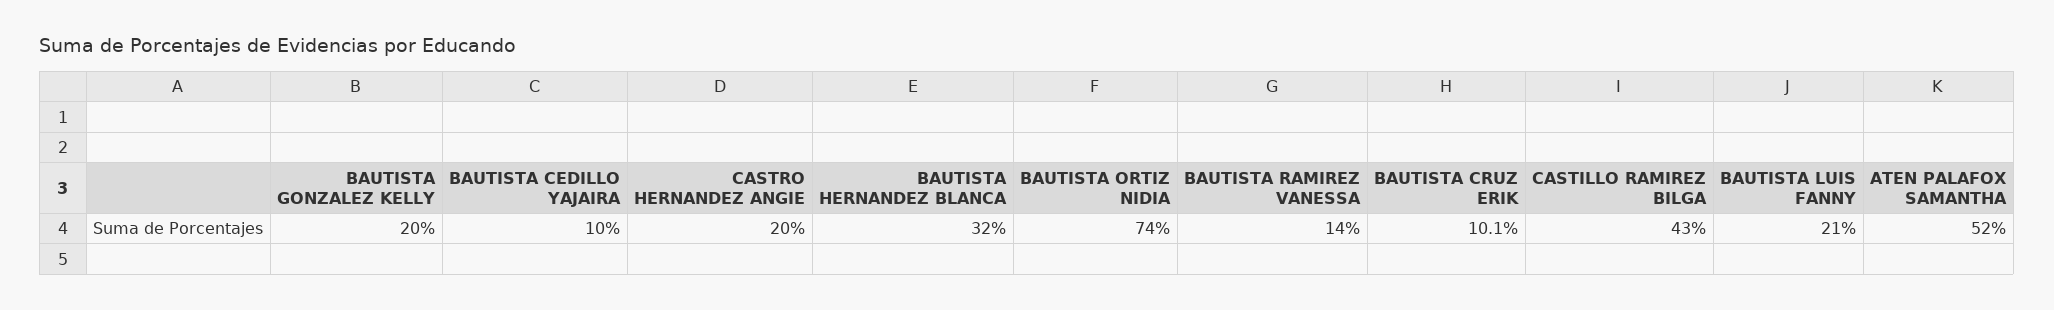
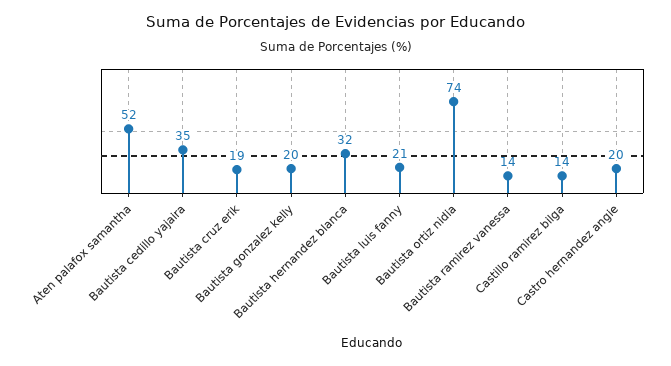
BAUTISTA CEDILLO YAJAIRA: 10 -> 35
BAUTISTA CRUZ ERIK: 10.1 -> 19
CASTILLO RAMIREZ BILGA: 43 -> 14

